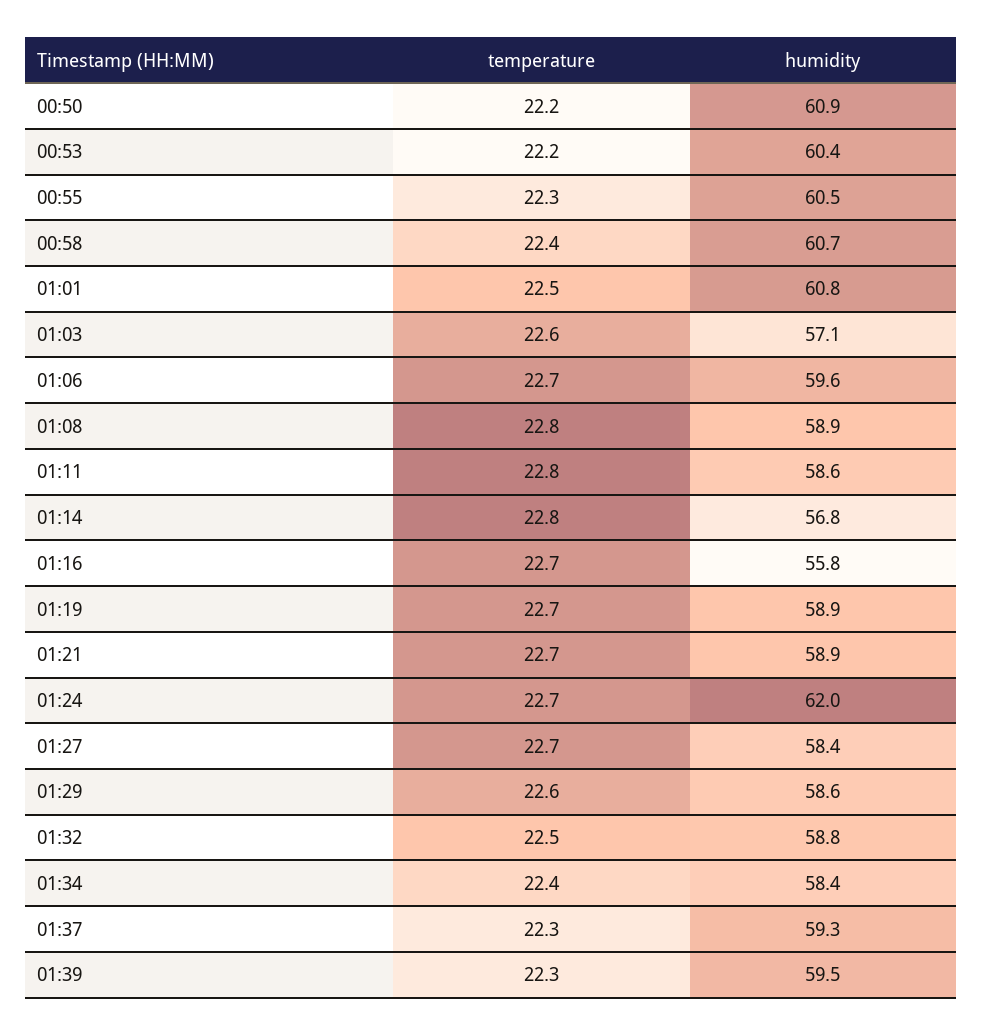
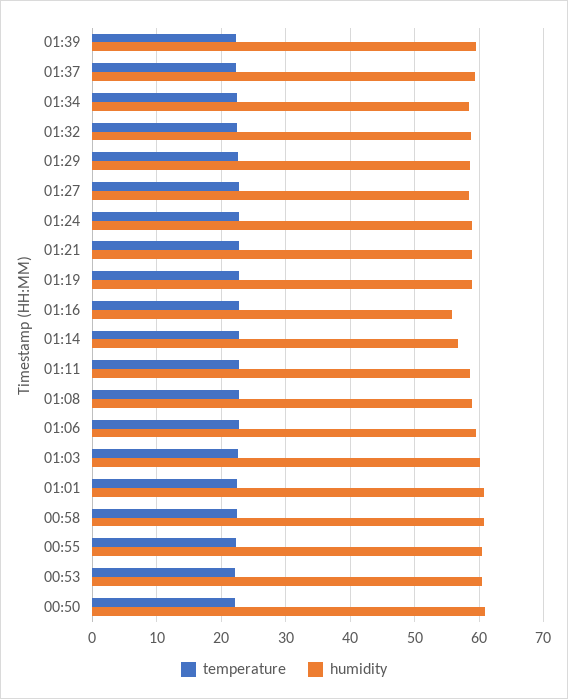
humidity, 01:03: 57.1 -> 60
humidity, 01:24: 62 -> 59

